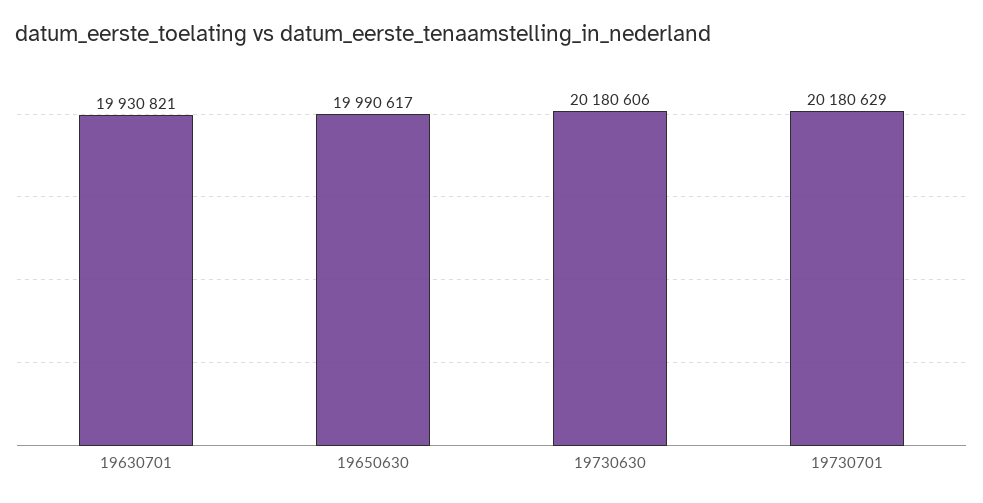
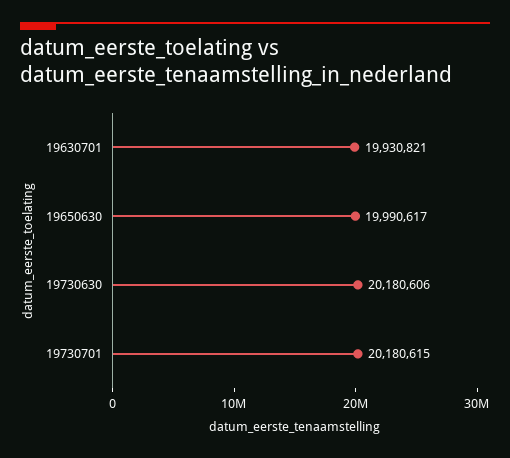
19730701: 20180629 -> 20180615

